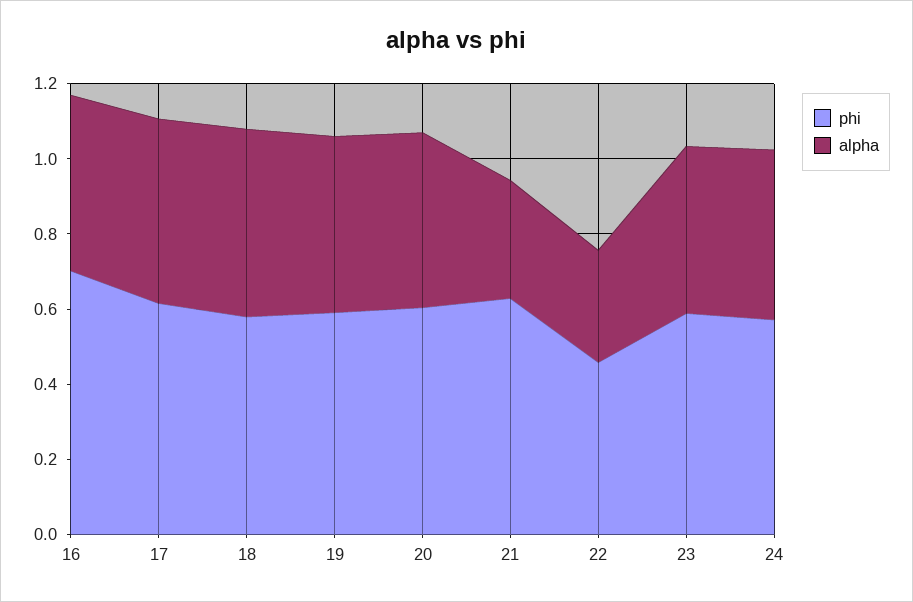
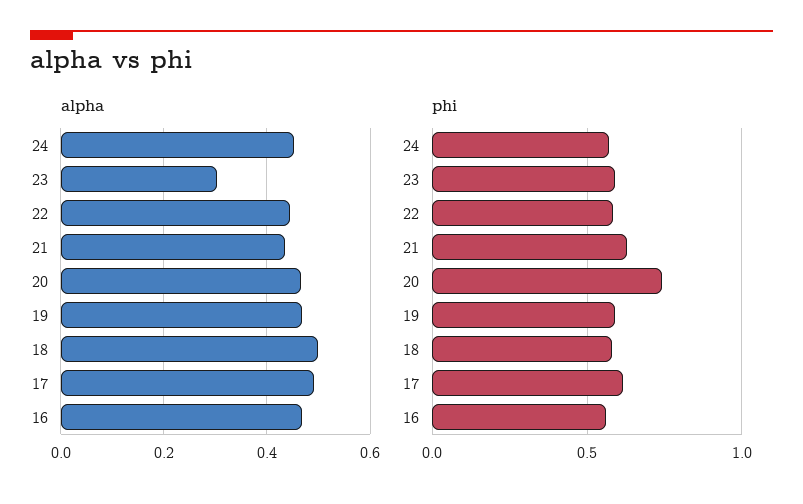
phi, 16: 0.7 -> 0.55
phi, 20: 0.6 -> 0.75
alpha, 21: 0.3 -> 0.44
phi, 22: 0.45 -> 0.6
alpha, 22: 0.3 -> 0.44
alpha, 23: 0.45 -> 0.3

